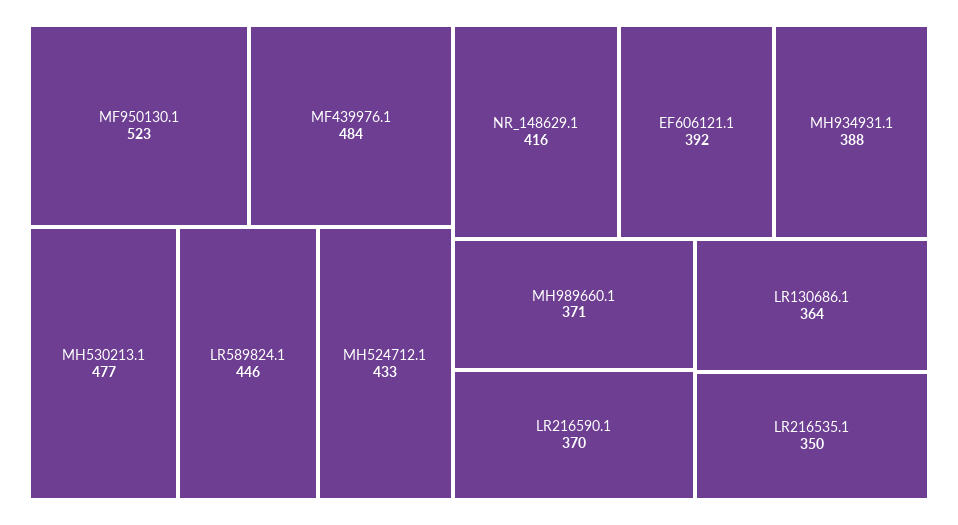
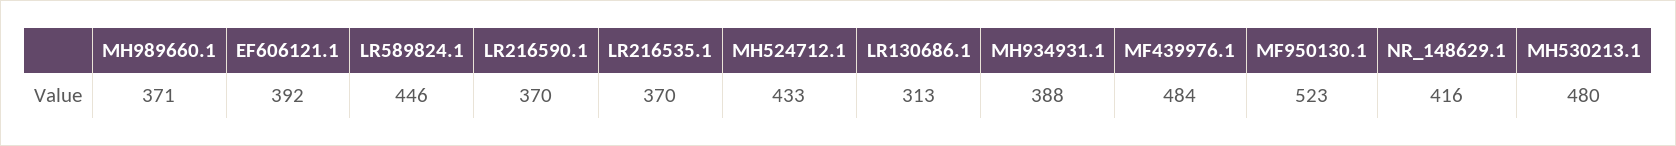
MH530213.1: 477 -> 480
LR130686.1: 364 -> 313
LR216535.1: 350 -> 370

